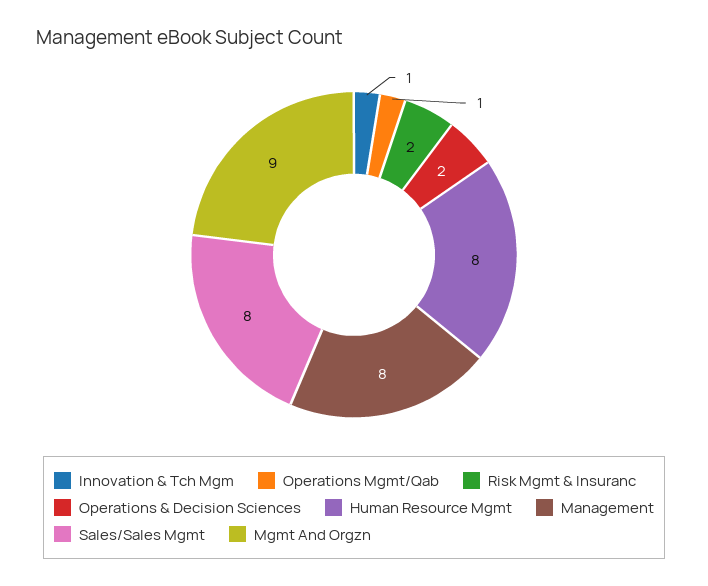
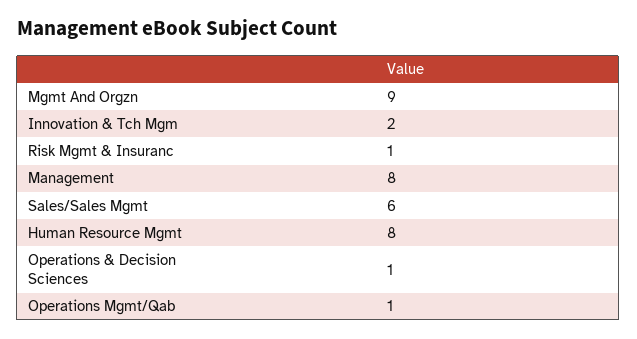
Innovation & Tch Mgm: 1 -> 2
Risk Mgmt & Insuranc: 2 -> 1
Operations & Decision Sciences: 2 -> 1
Sales/Sales Mgmt: 8 -> 6

